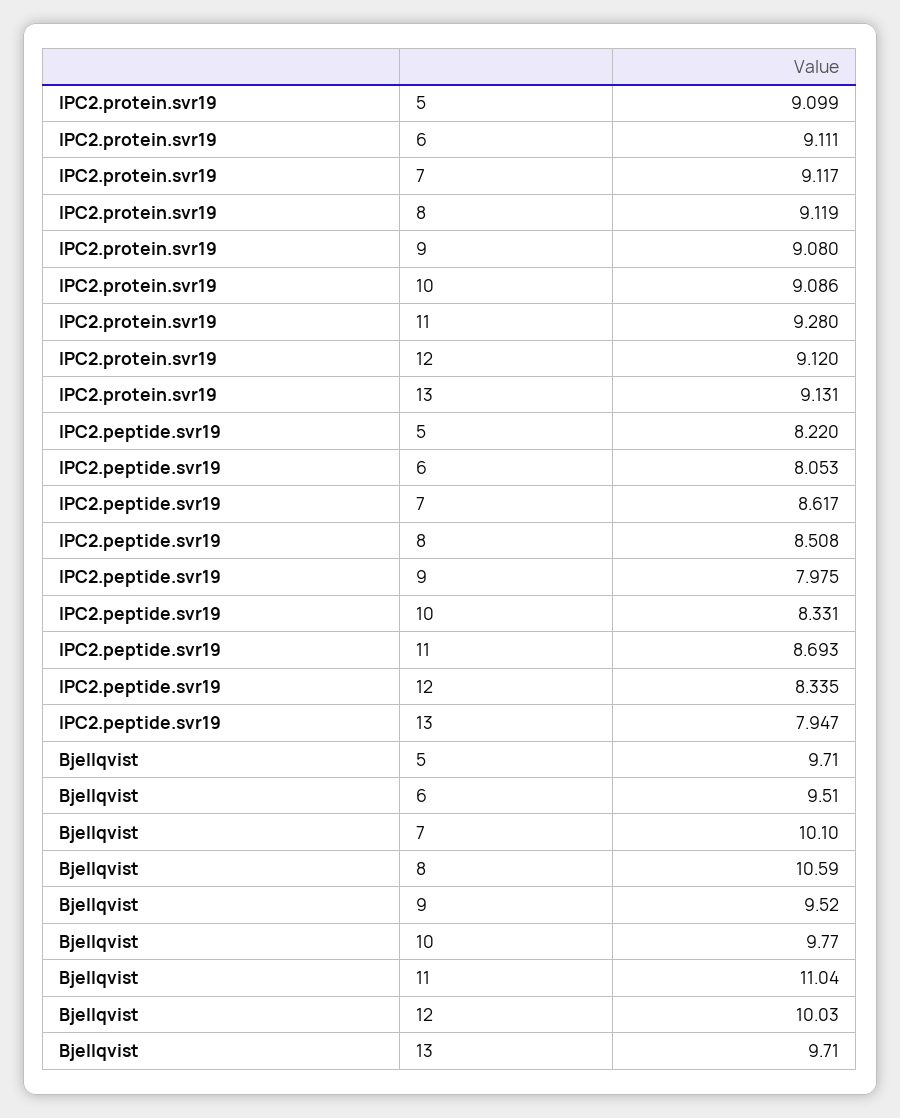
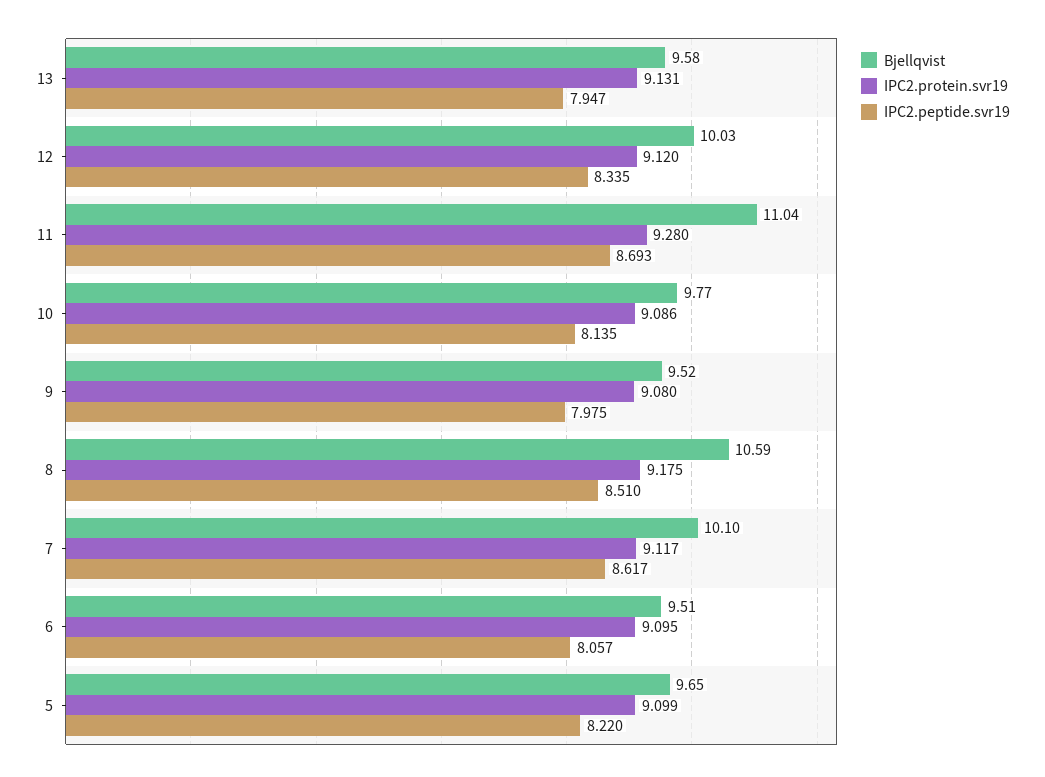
IPC2.protein.svr19, 6: 9.111 -> 9.095
IPC2.protein.svr19, 8: 9.119 -> 9.175
IPC2.peptide.svr19, 6: 8.053 -> 8.057
IPC2.peptide.svr19, 8: 8.508 -> 8.51
IPC2.peptide.svr19, 10: 8.331 -> 8.135
Bjellqvist, 5: 9.71 -> 9.65
Bjellqvist, 13: 9.71 -> 9.58

